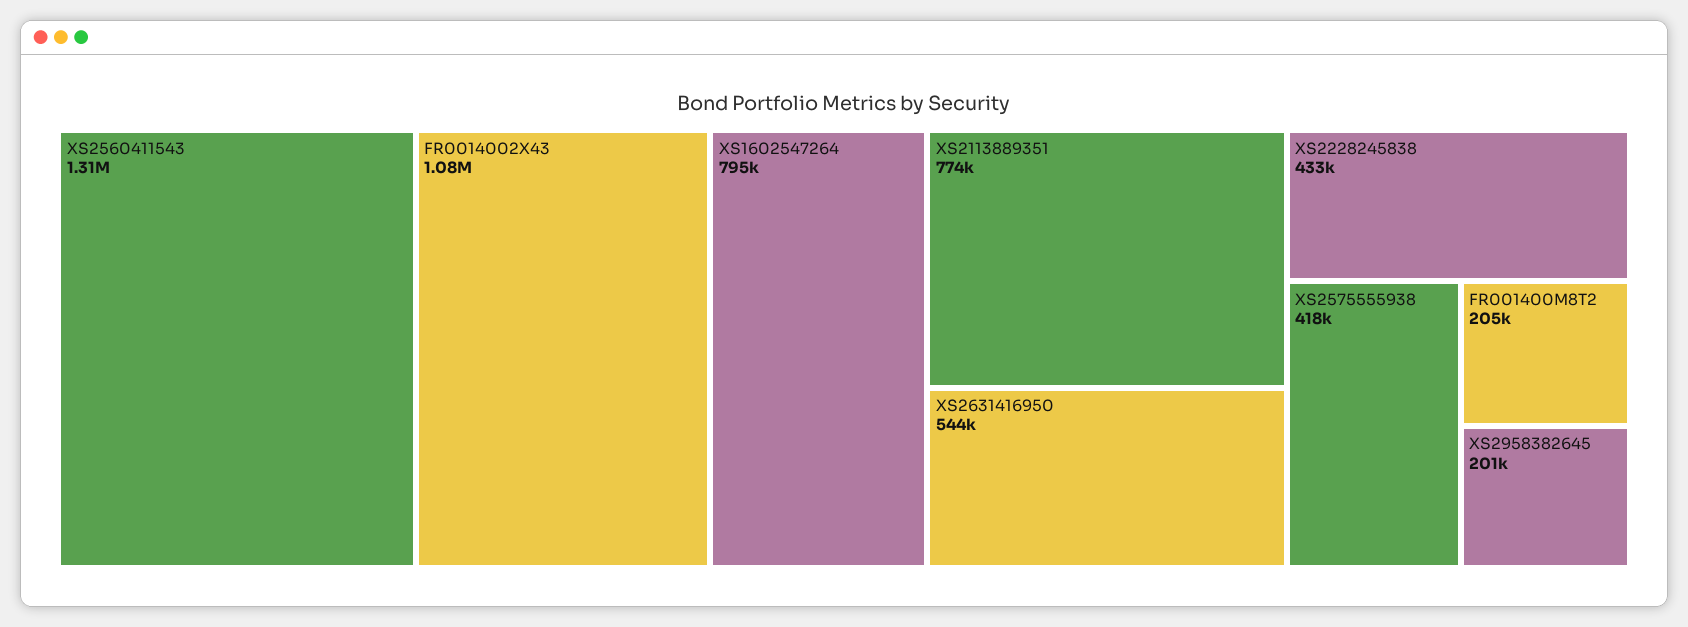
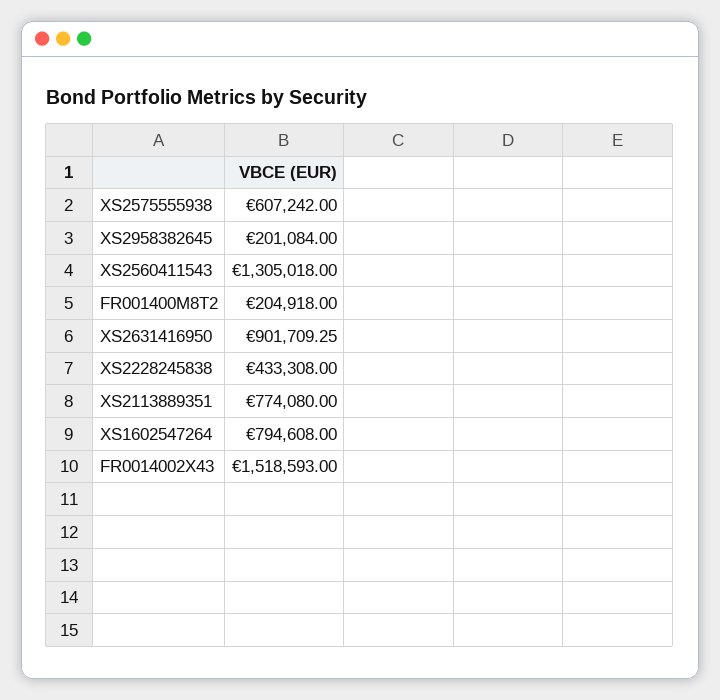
FR0014002X43: 1080000 -> 1518593
XS2631416950: 544000 -> 901709.25
XS2575555938: 418000 -> 607242

